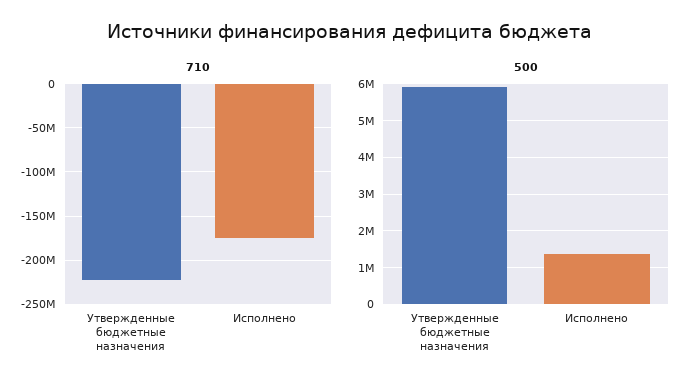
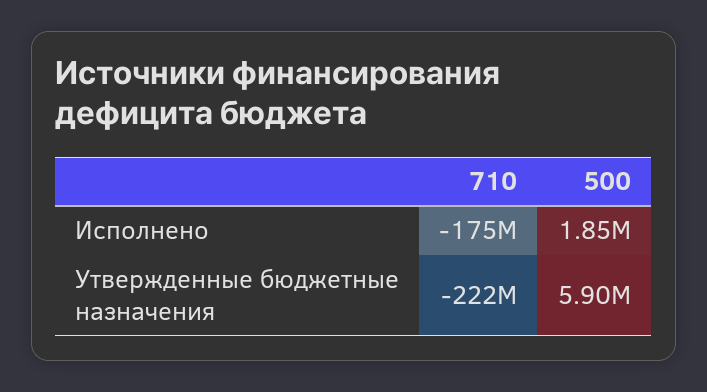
500, Исполнено: 1400000 -> 1850000

